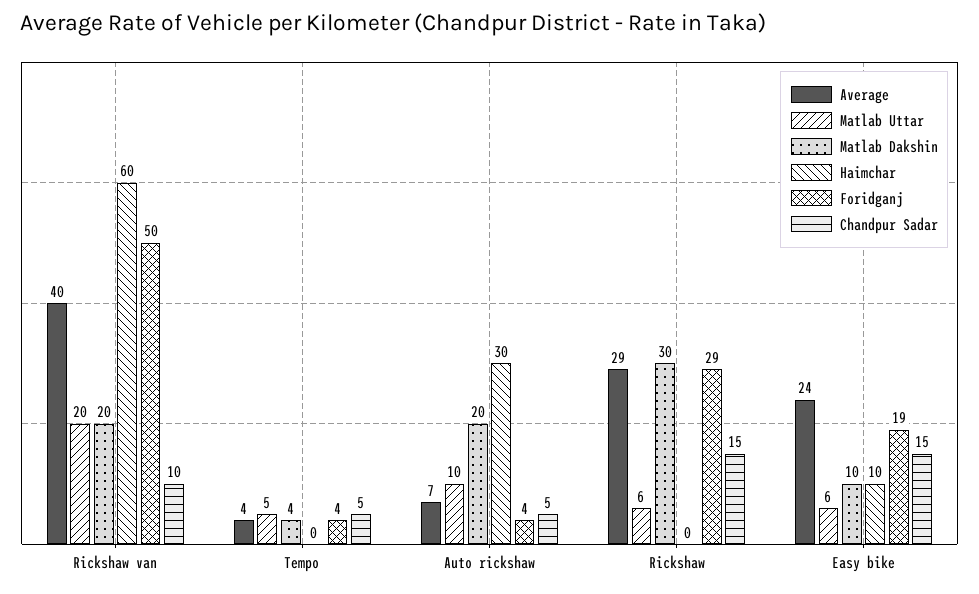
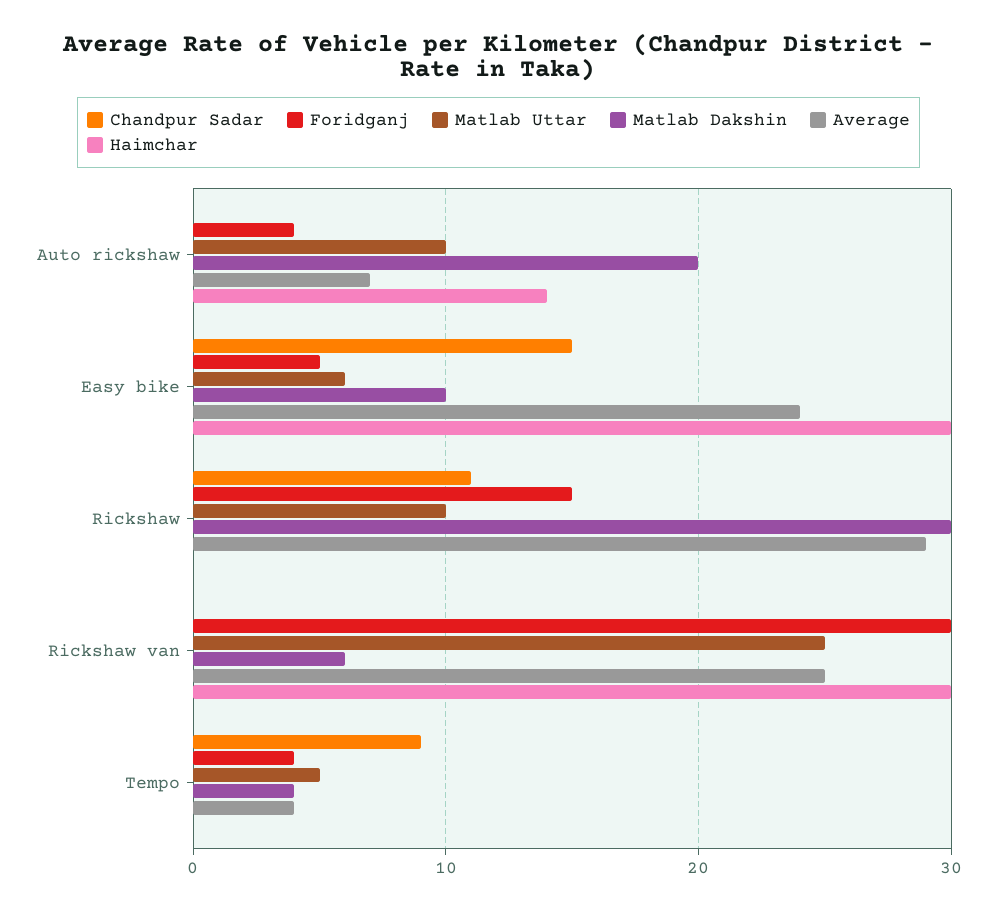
Average, Rickshaw van: 40 -> 25
Matlab Uttar, Rickshaw van: 20 -> 25
Matlab Dakshin, Rickshaw van: 20 -> 6
Haimchar, Rickshaw van: 60 -> 30
Foridganj, Rickshaw van: 50 -> 30
Chandpur Sadar, Rickshaw van: 10 -> 0
Chandpur Sadar, Tempo: 5 -> 9
Haimchar, Auto rickshaw: 30 -> 14
Chandpur Sadar, Auto rickshaw: 5 -> 0
Matlab Uttar, Rickshaw: 6 -> 10
Foridganj, Rickshaw: 29 -> 15
Chandpur Sadar, Rickshaw: 15 -> 11
Haimchar, Easy bike: 10 -> 30
Foridganj, Easy bike: 19 -> 5

